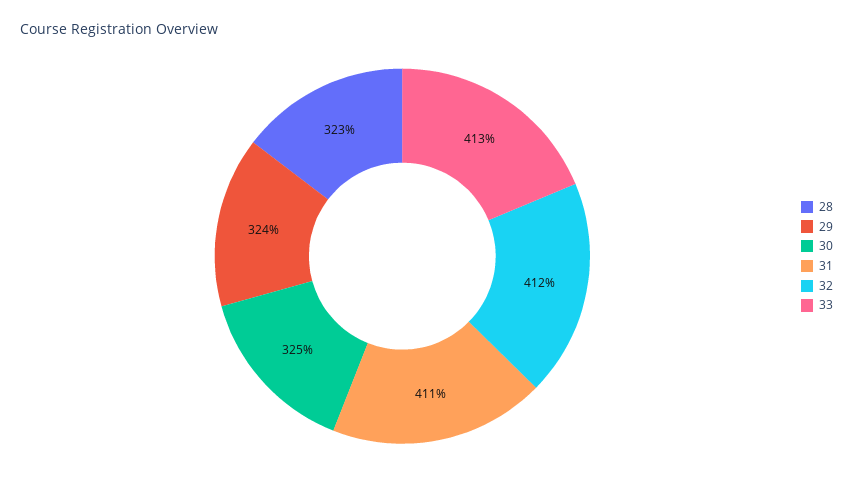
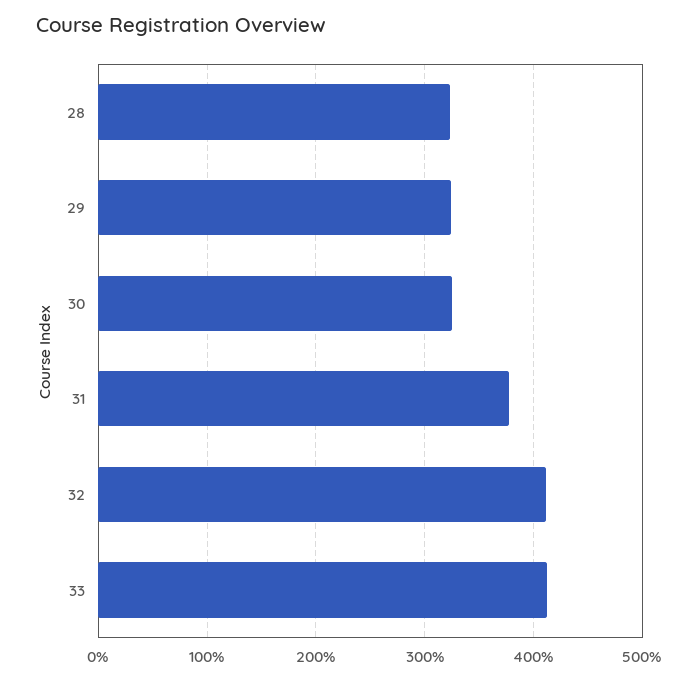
31: 411 -> 380

